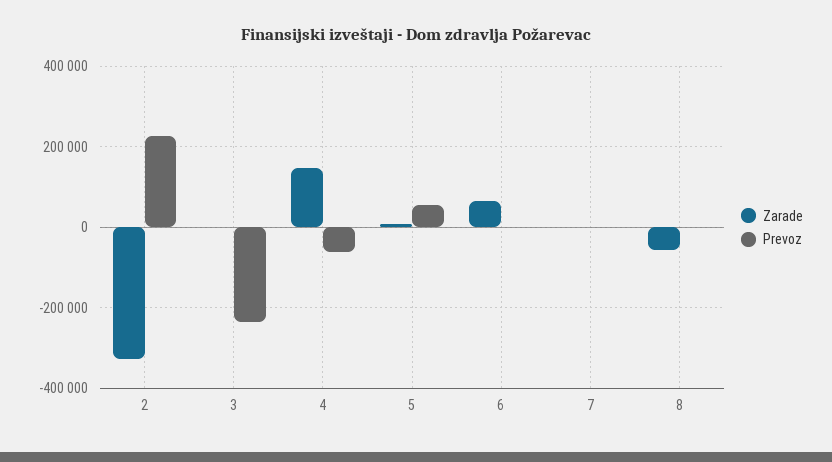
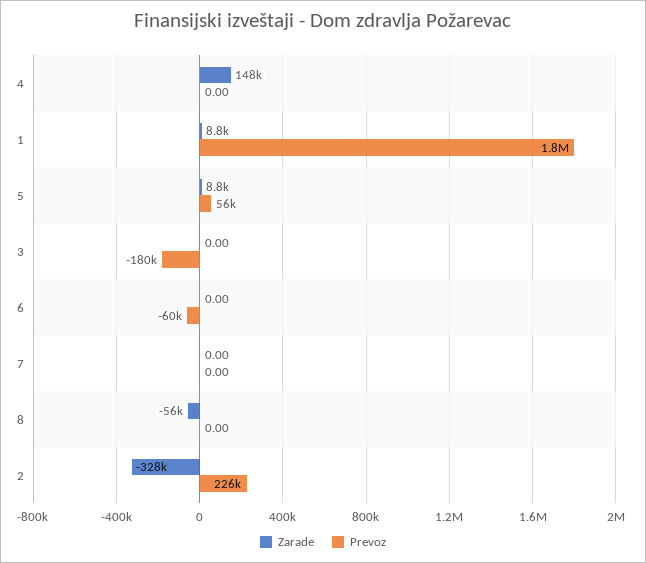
Prevoz, 3: -240000 -> -180000
Prevoz, 4: -60000 -> 0
Zarade, 6: 60000 -> 0
Prevoz, 6: 0 -> -60000
Zarade, 1: none -> 8800
Prevoz, 1: none -> 1800000

